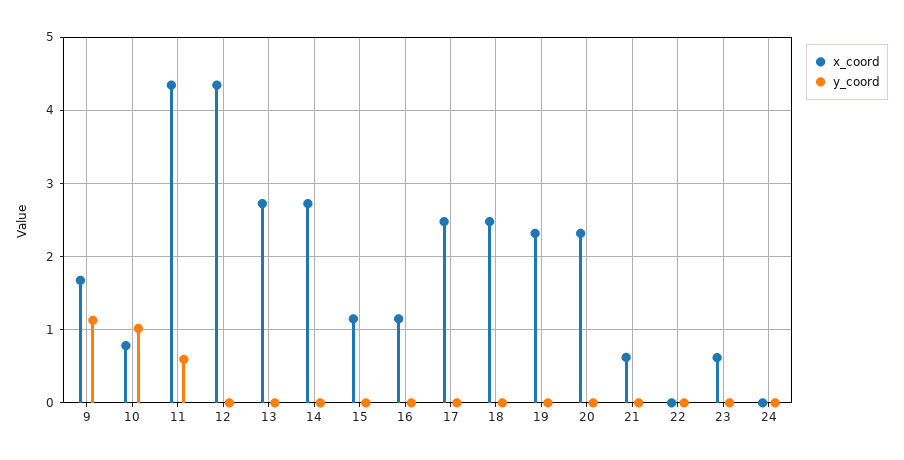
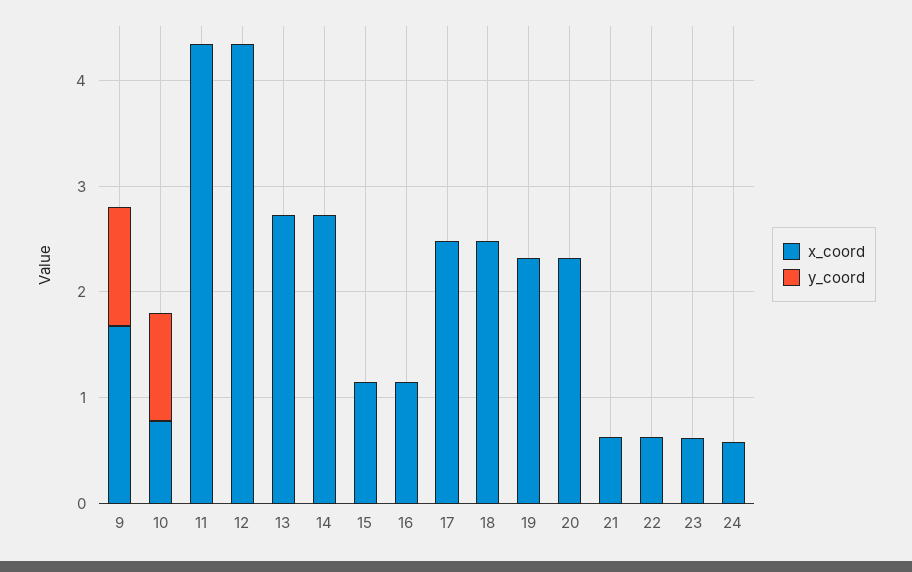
y_coord, 11: 0.6 -> 0
x_coord, 22: 0 -> 0.6
x_coord, 24: 0 -> 0.6

